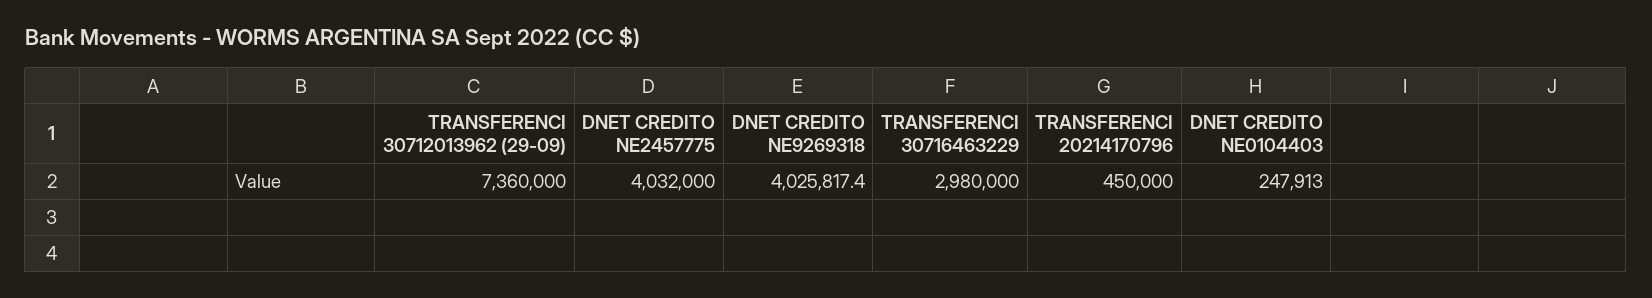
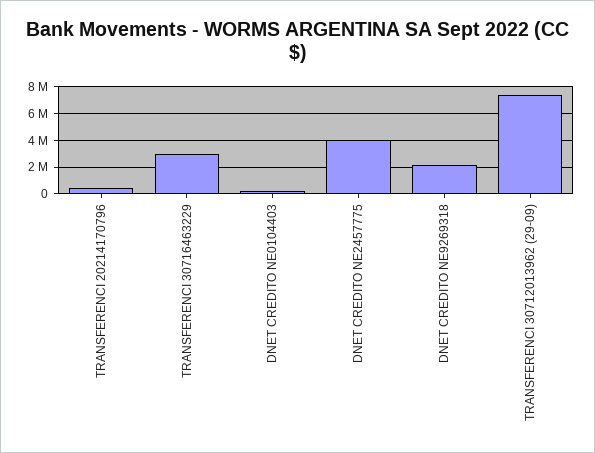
DNET CREDITO NE9269318: 4025817.4 -> 2000000

